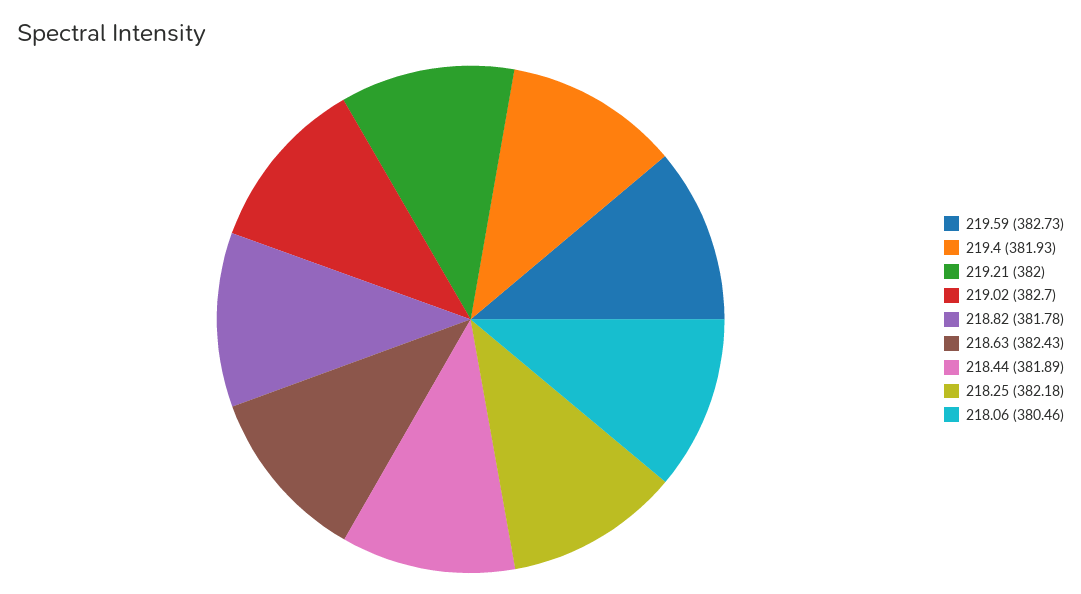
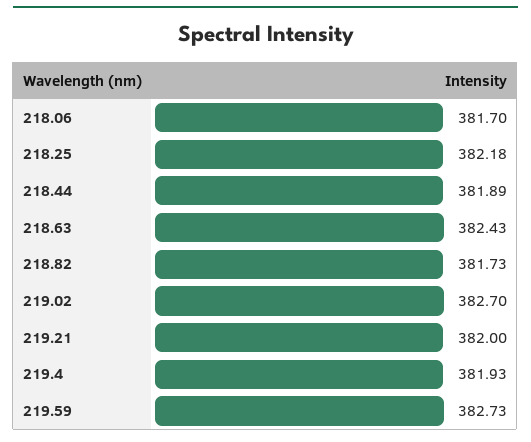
218.82: 381.78 -> 381.73
218.06: 380.46 -> 381.7

